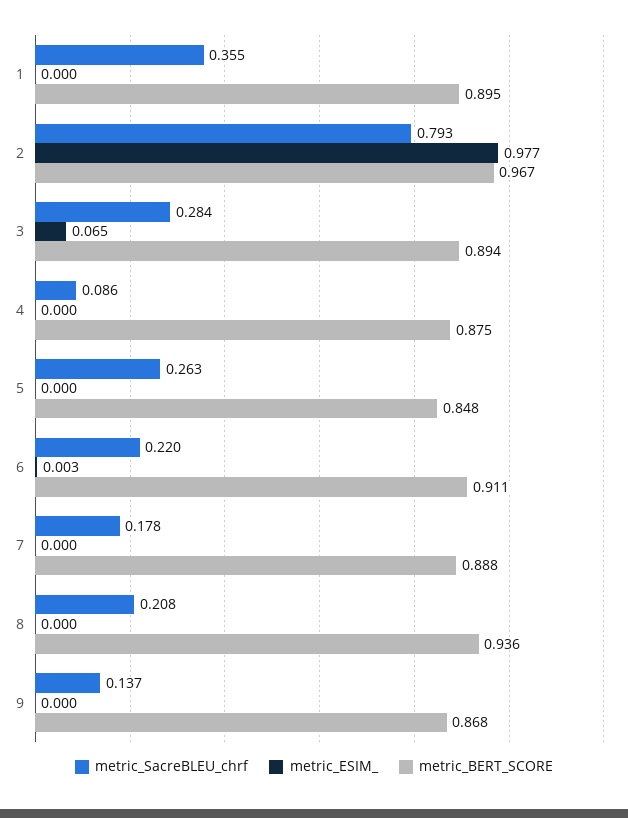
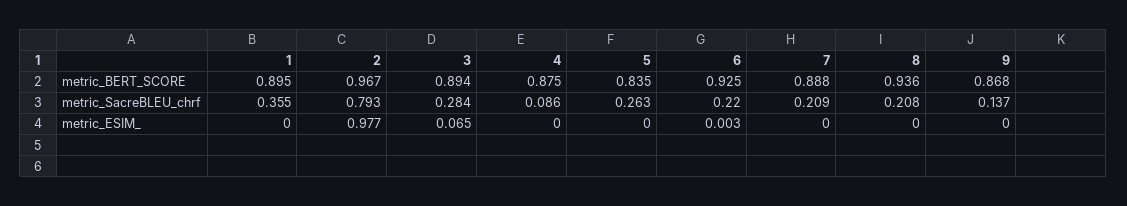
metric_BERT_SCORE, 5: 0.848 -> 0.835
metric_BERT_SCORE, 6: 0.911 -> 0.925
metric_SacreBLEU_chrf, 7: 0.178 -> 0.209

